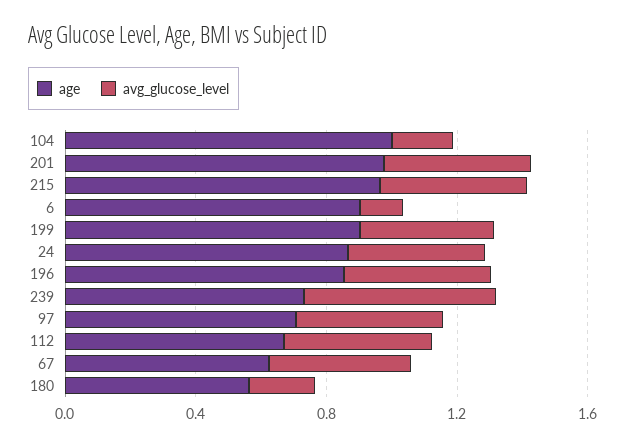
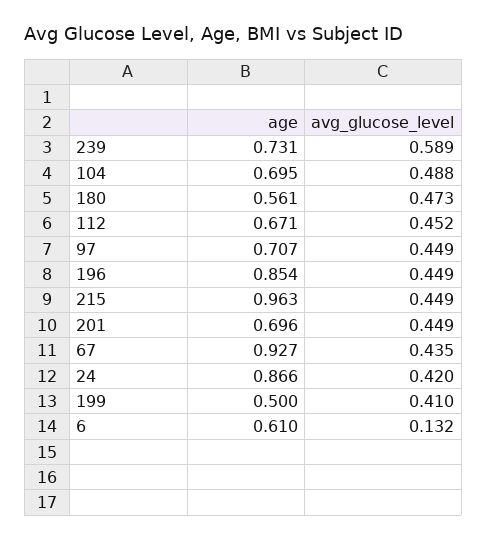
age, 104: 1 -> 0.695
avg_glucose_level, 104: 0.2 -> 0.488
age, 201: 1 -> 0.696
age, 6: 0.9 -> 0.61
age, 199: 0.9 -> 0.5
age, 67: 0.6 -> 0.927
avg_glucose_level, 180: 0.2 -> 0.473

